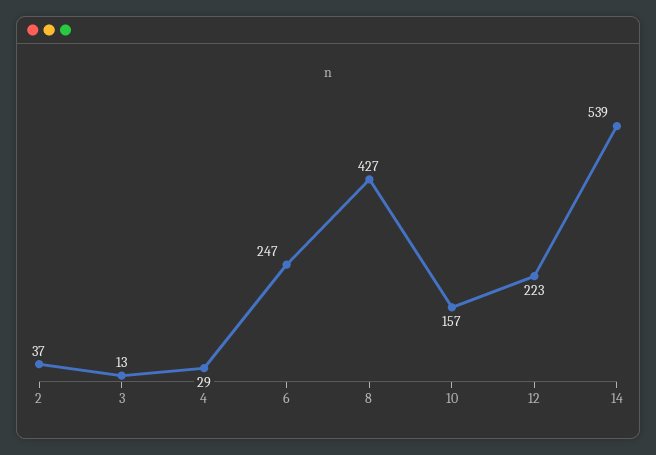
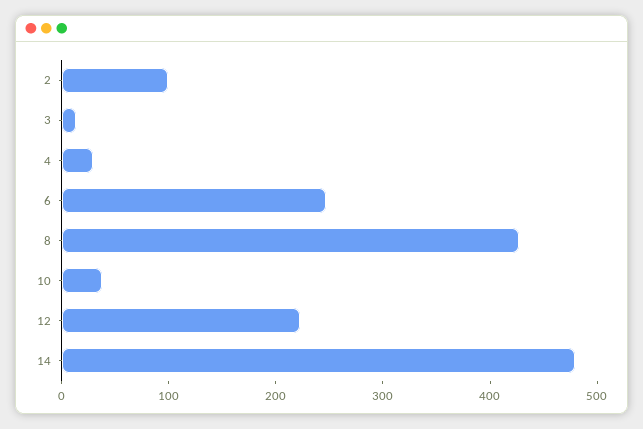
2: 37 -> 100
10: 157 -> 40
14: 539 -> 480

